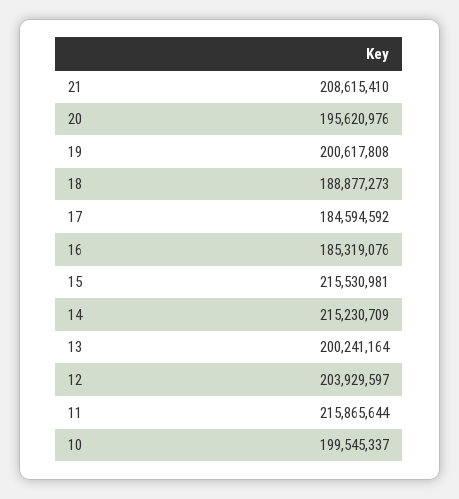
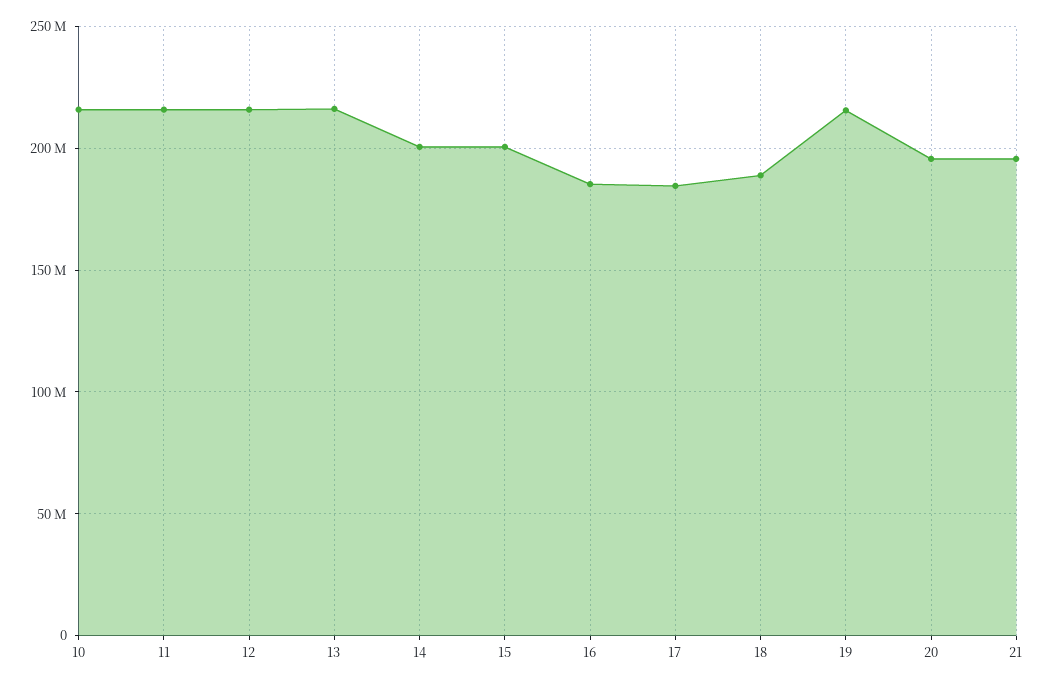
21: 208615410 -> 195000000
19: 200617808 -> 215000000
15: 215530981 -> 200000000
14: 215230709 -> 200000000
13: 200241164 -> 215000000
12: 203929597 -> 215000000
10: 199545337 -> 215000000

